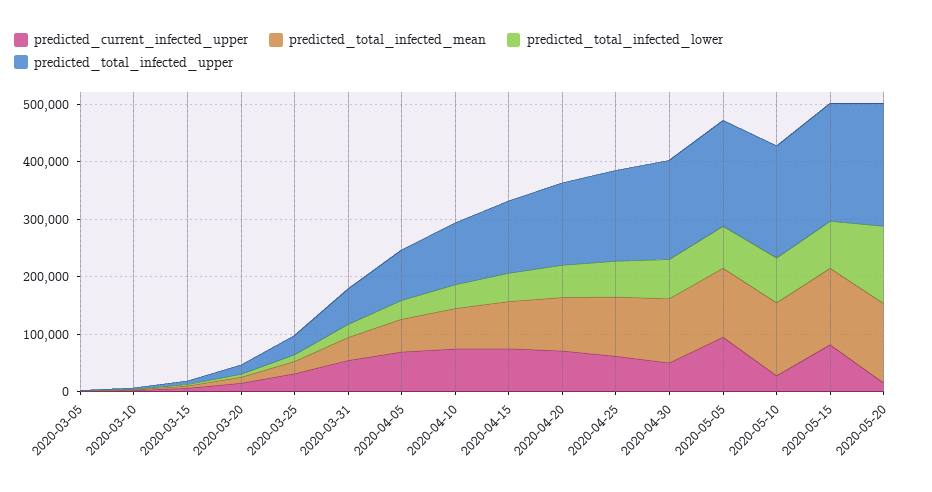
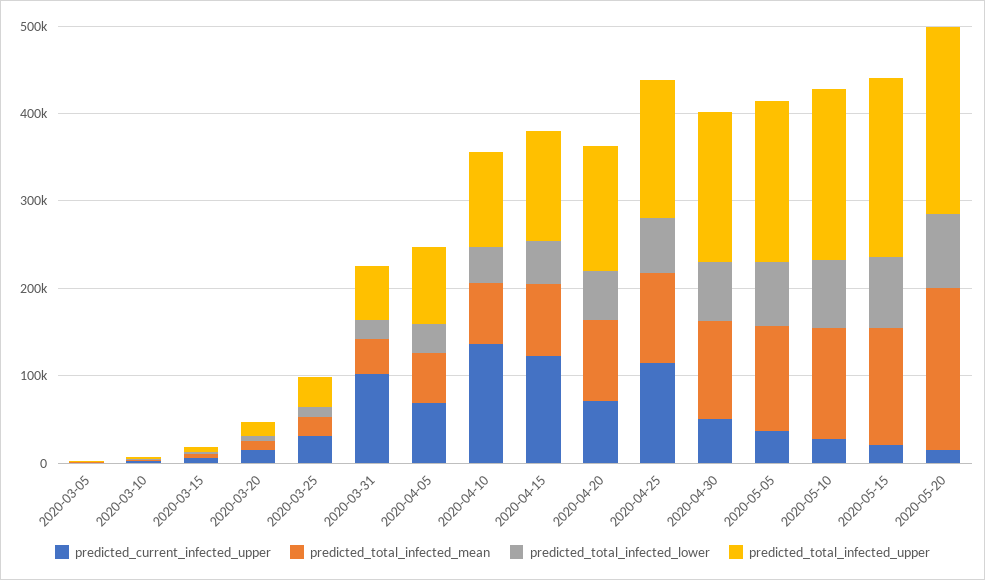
predicted_current_infected_upper, 2020-03-31: 60000 -> 100000
predicted_current_infected_upper, 2020-04-10: 80000 -> 140000
predicted_current_infected_upper, 2020-04-15: 80000 -> 120000
predicted_current_infected_upper, 2020-04-25: 60000 -> 120000
predicted_current_infected_upper, 2020-05-05: 100000 -> 40000
predicted_current_infected_upper, 2020-05-15: 80000 -> 20000
predicted_total_infected_mean, 2020-05-20: 140000 -> 180000
predicted_total_infected_lower, 2020-05-20: 140000 -> 80000

